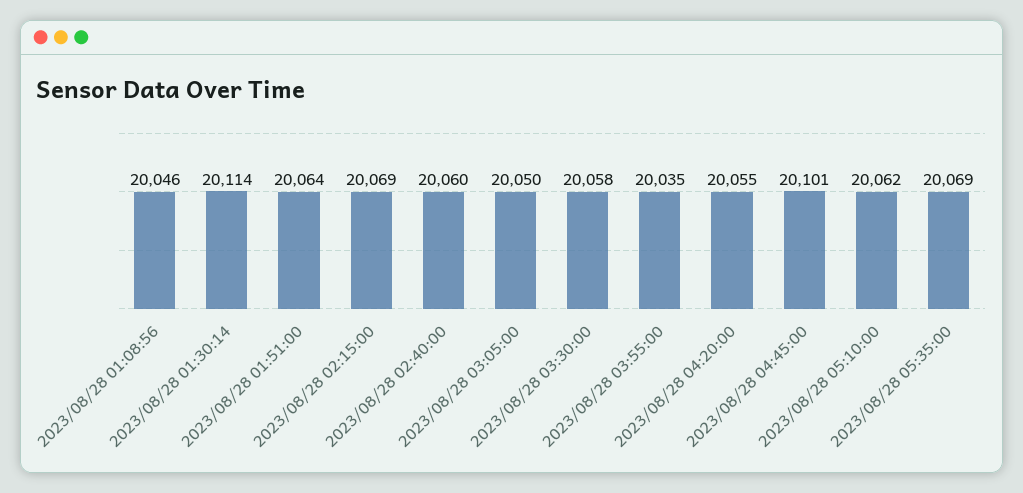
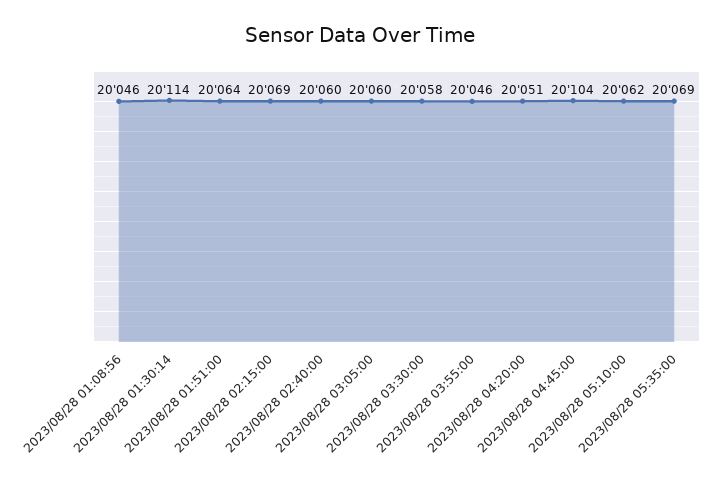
2023/08/28 03:05:00: 20050 -> 20060
2023/08/28 03:55:00: 20035 -> 20046
2023/08/28 04:20:00: 20055 -> 20051
2023/08/28 04:45:00: 20101 -> 20104

